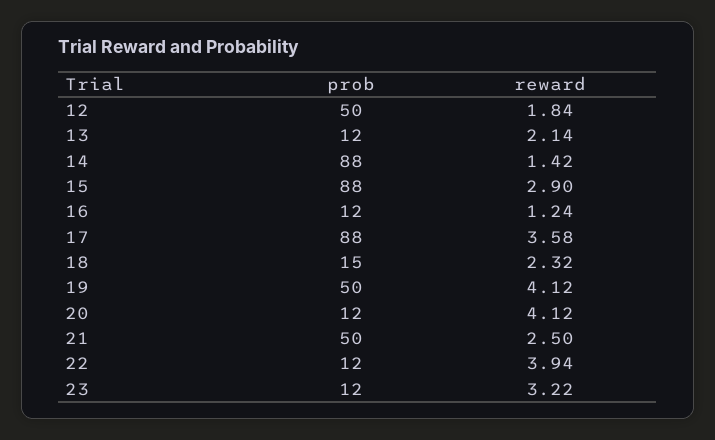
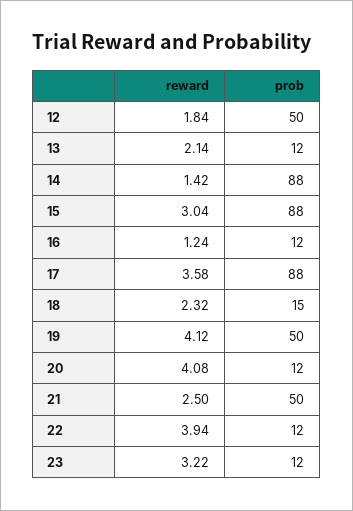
reward, 15: 2.9 -> 3.04
reward, 20: 4.12 -> 4.08

